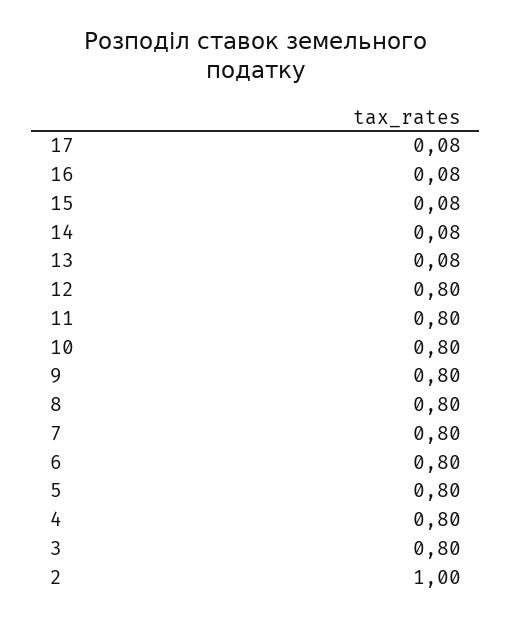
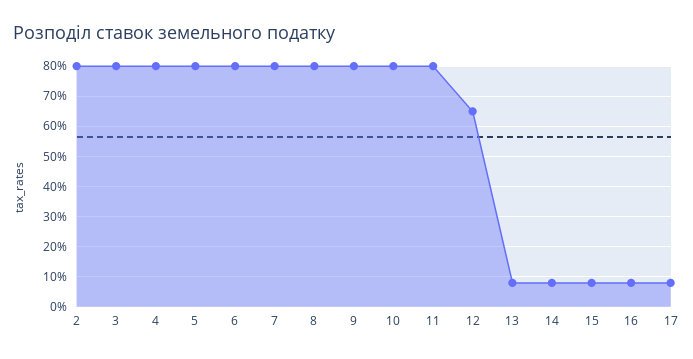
12: 0.8 -> 0.65
2: 1 -> 0.8

